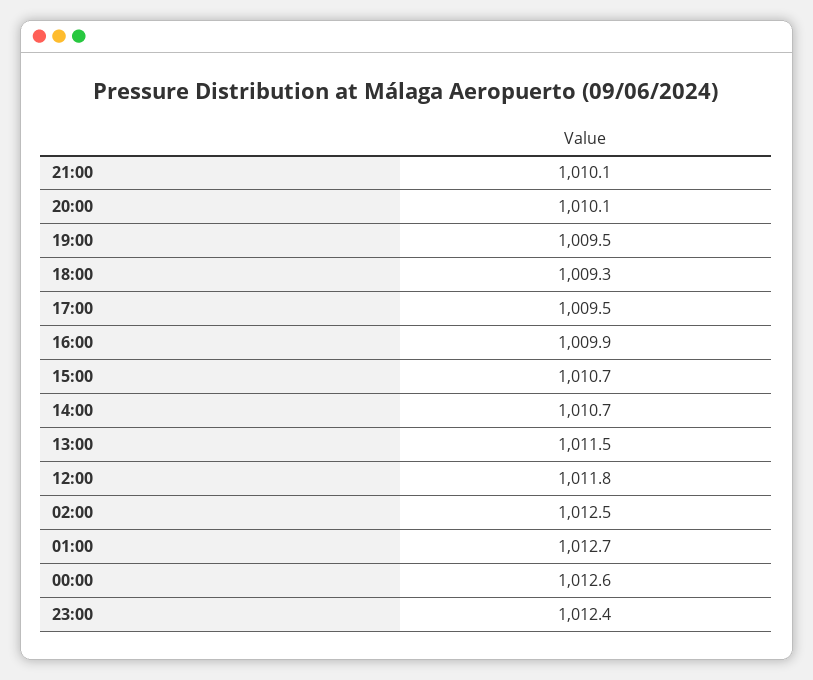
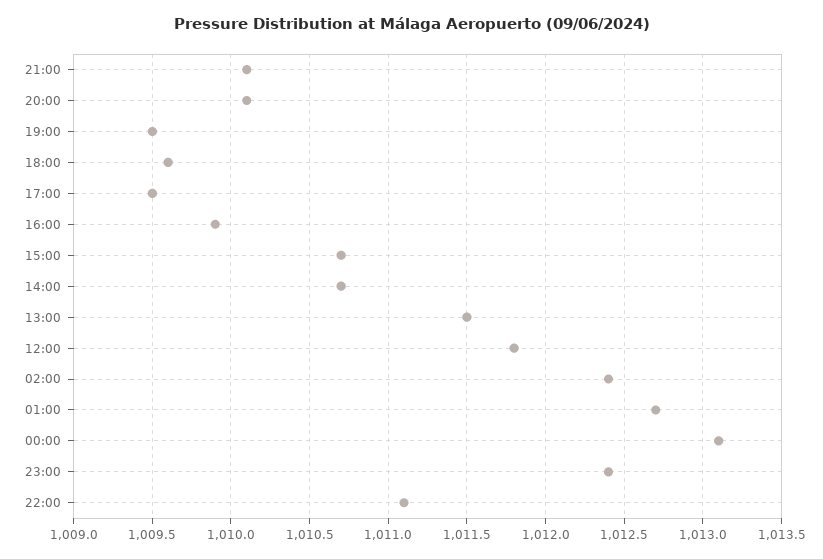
18:00: 1009.3 -> 1009.6
02:00: 1012.5 -> 1012.4
00:00: 1012.6 -> 1013.1
22:00: none -> 1011.1

